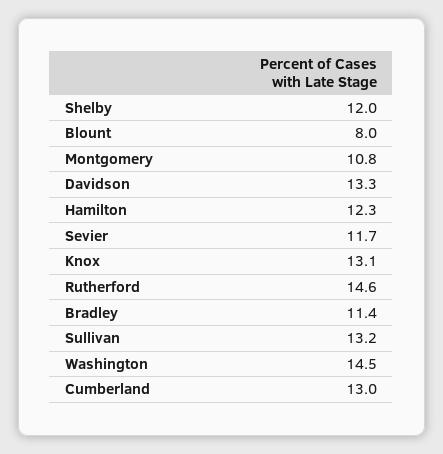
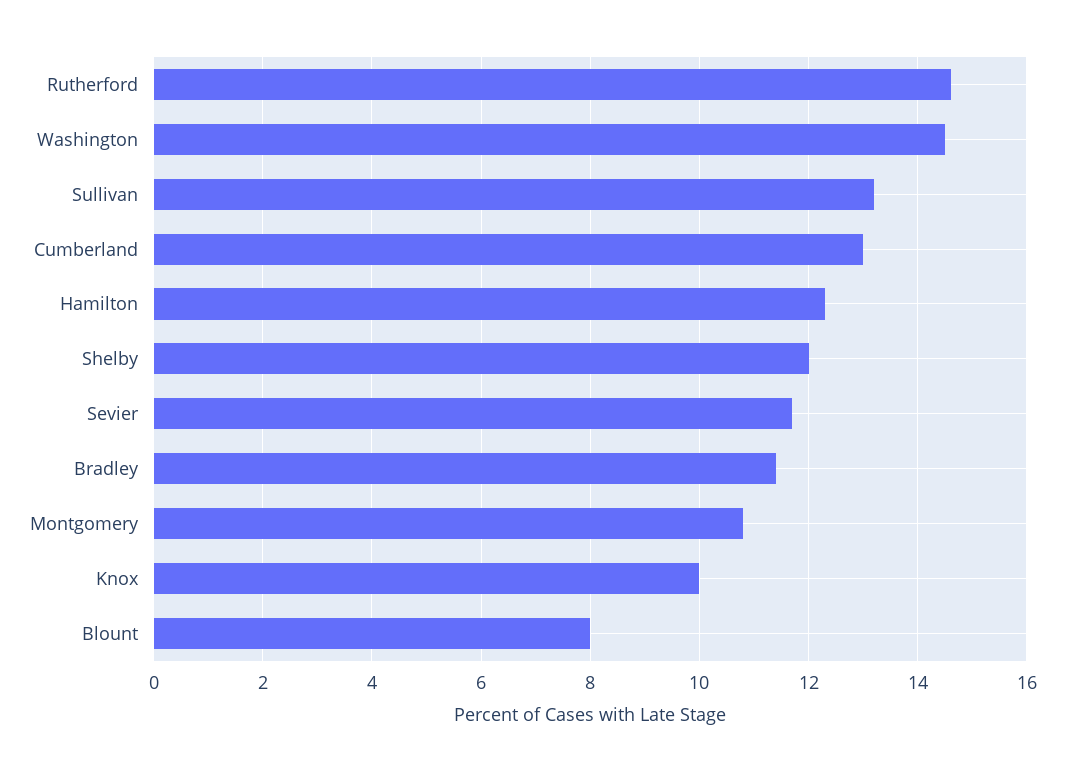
Davidson: 13.3 -> none
Knox: 13.1 -> 10

